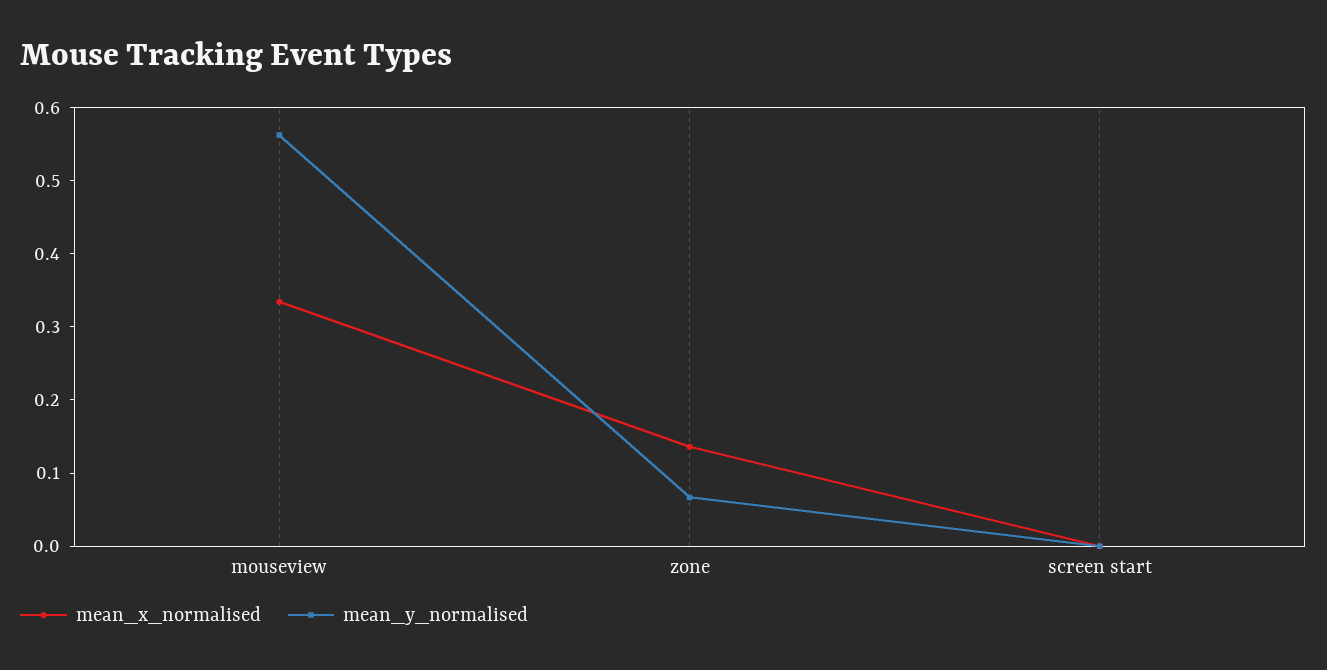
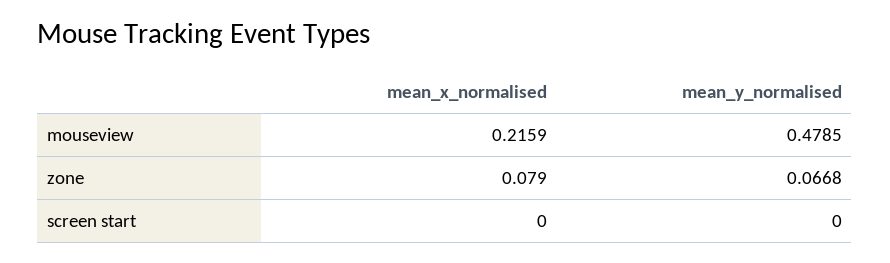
mean_x_normalised, mouseview: 0.34 -> 0.2159
mean_y_normalised, mouseview: 0.56 -> 0.4785
mean_x_normalised, zone: 0.14 -> 0.079

